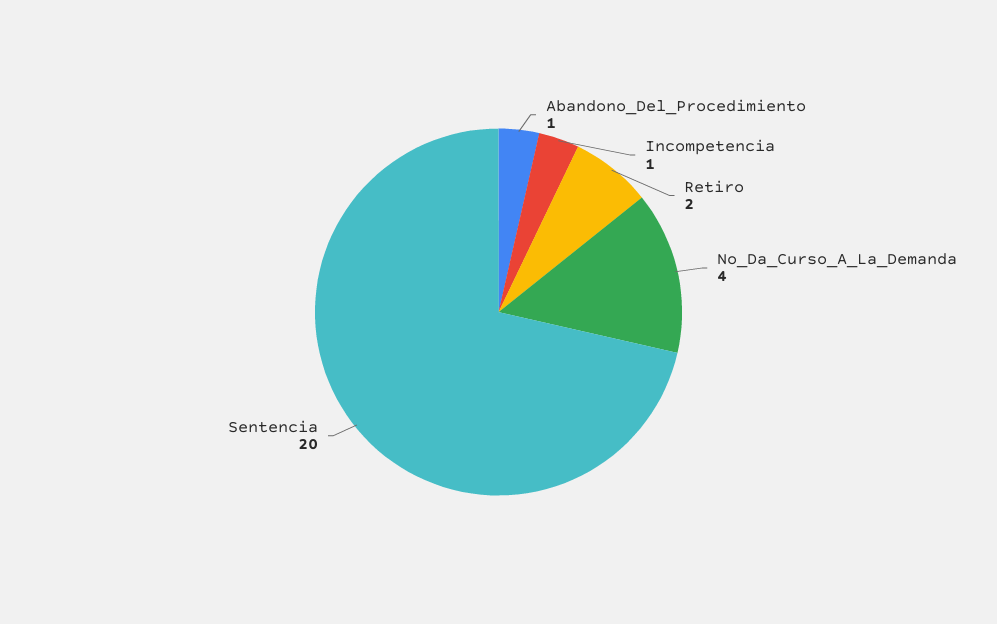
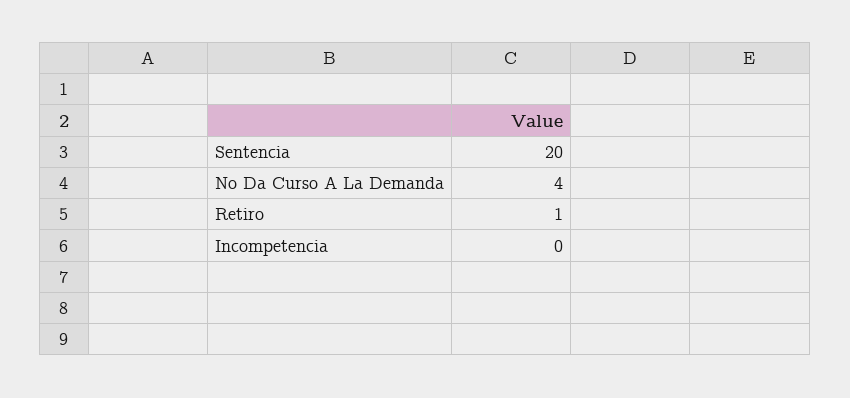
Abandono_Del_Procedimiento: 1 -> none
Incompetencia: 1 -> 0
Retiro: 2 -> 1

